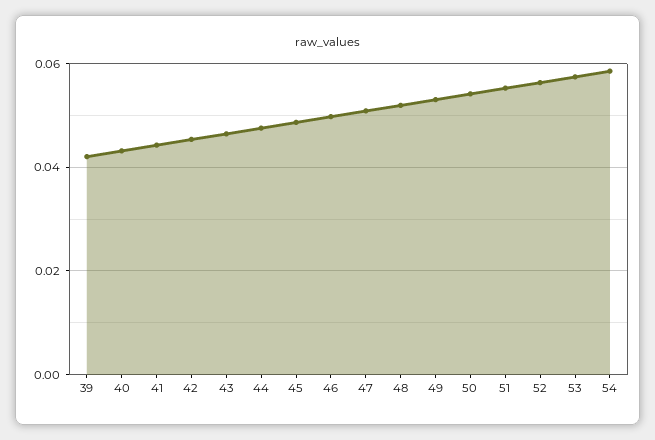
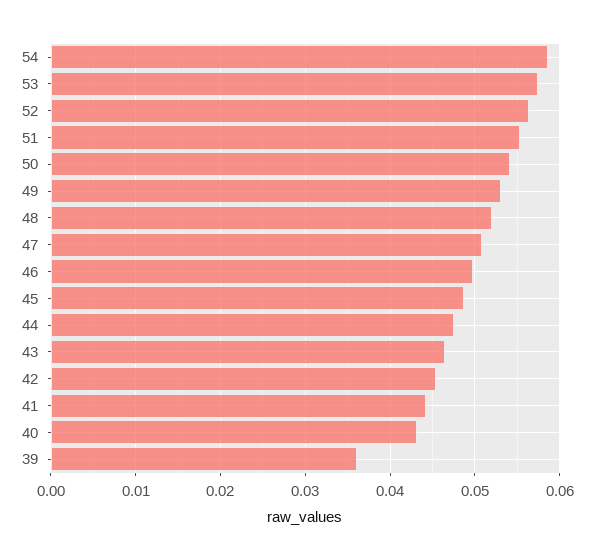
39: 0.042 -> 0.036

